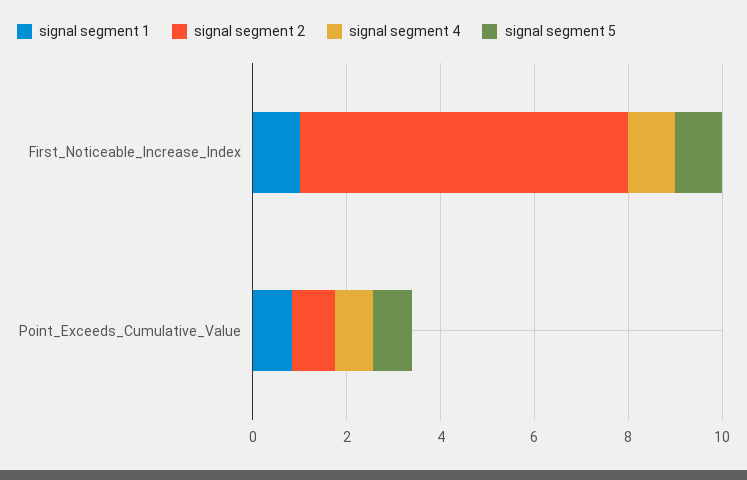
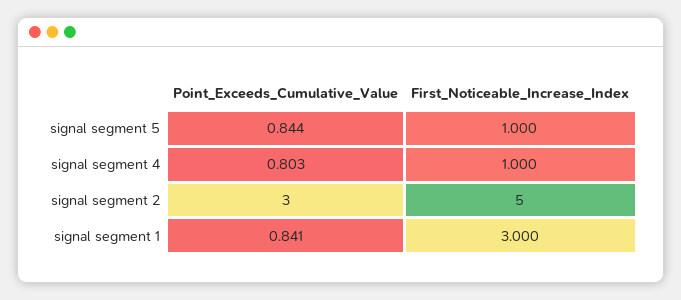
signal segment 1, First_Noticeable_Increase_Index: 1 -> 3
signal segment 2, First_Noticeable_Increase_Index: 7 -> 5
signal segment 2, Point_Exceeds_Cumulative_Value: 1 -> 3

